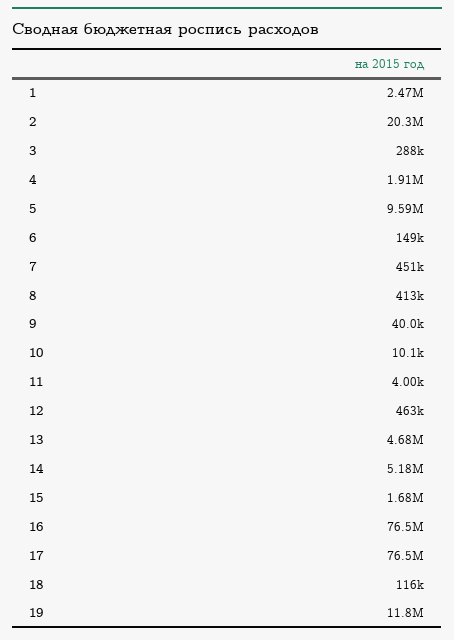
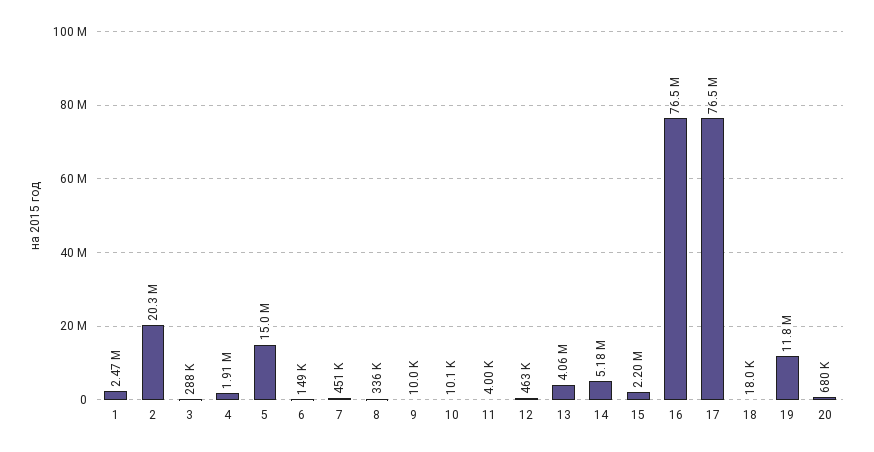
5: 9590000 -> 15000000
8: 413000 -> 336000
9: 40000 -> 10000
13: 4680000 -> 4060000
15: 1680000 -> 2200000
18: 116000 -> 18000
20: none -> 680000

